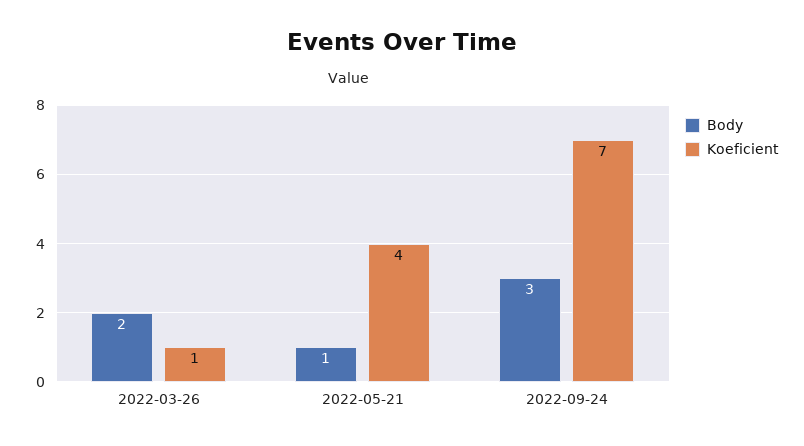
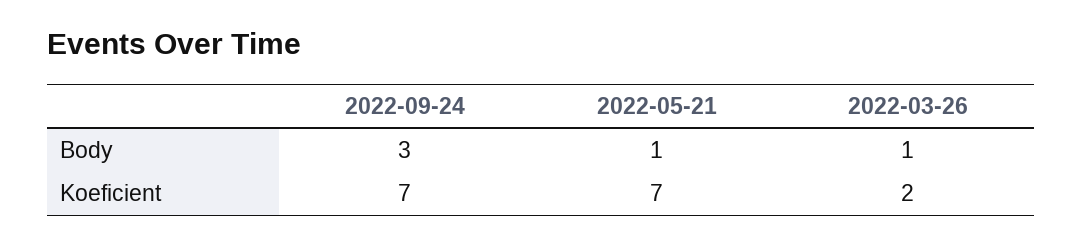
Body, 2022-03-26: 2 -> 1
Koeficient, 2022-03-26: 1 -> 2
Koeficient, 2022-05-21: 4 -> 7

